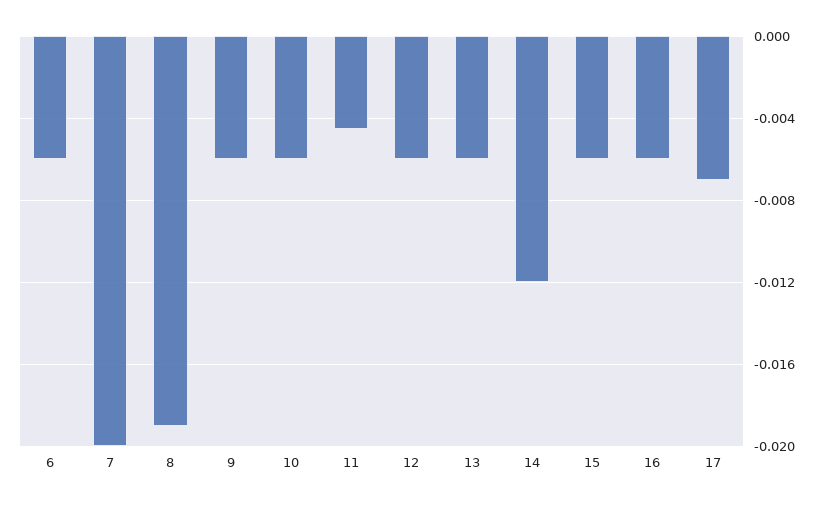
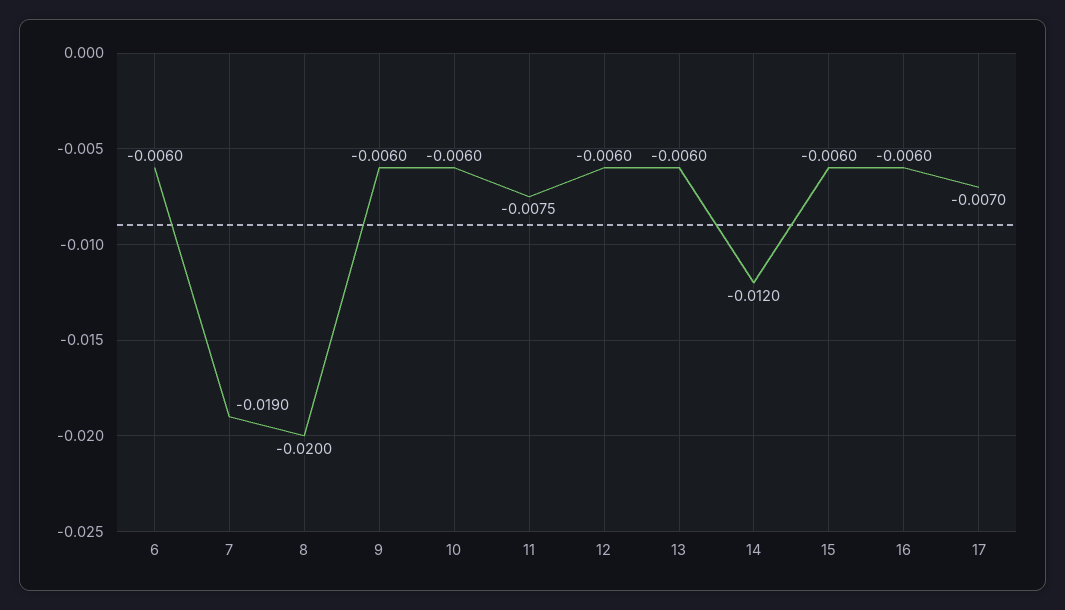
7: -0.02 -> -0.019
8: -0.019 -> -0.02
11: -0.0045 -> -0.0075

